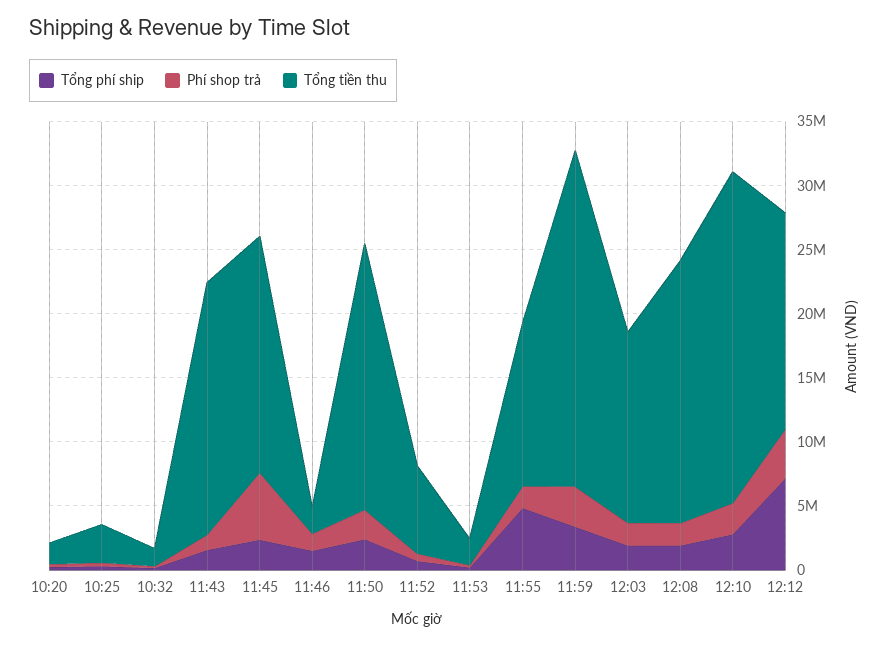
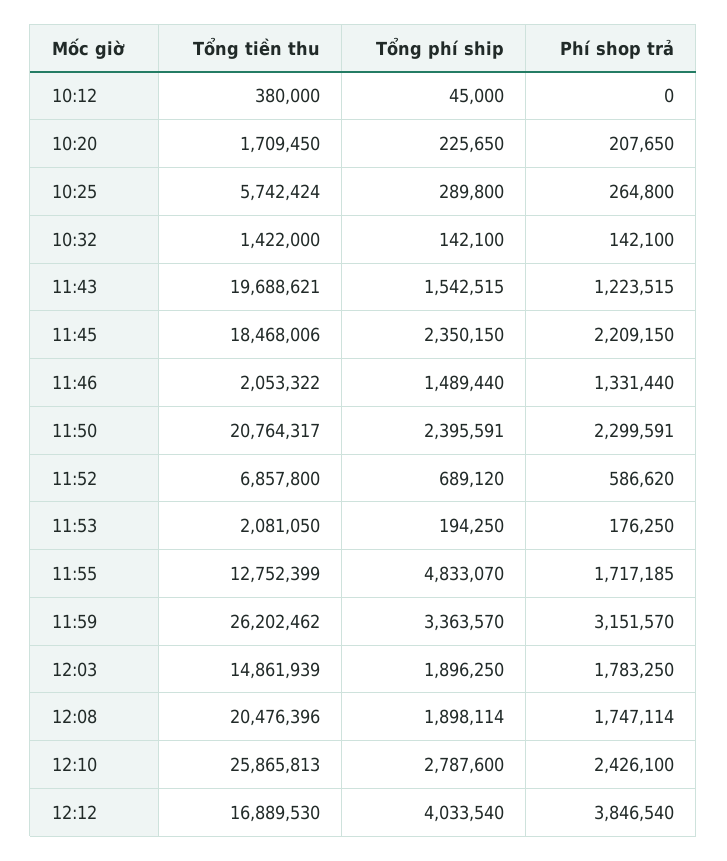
Tổng tiền thu, 10:25: 3000000 -> 5742424
Phí shop trả, 11:45: 5000000 -> 2209150
Tổng phí ship, 12:12: 7000000 -> 4033540
Tổng tiền thu, 10:12: none -> 380000
Tổng phí ship, 10:12: none -> 45000
Phí shop trả, 10:12: none -> 0

